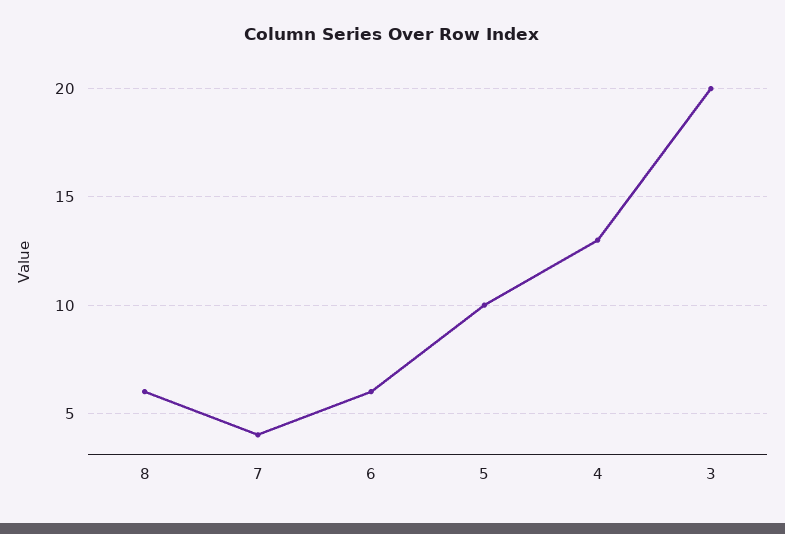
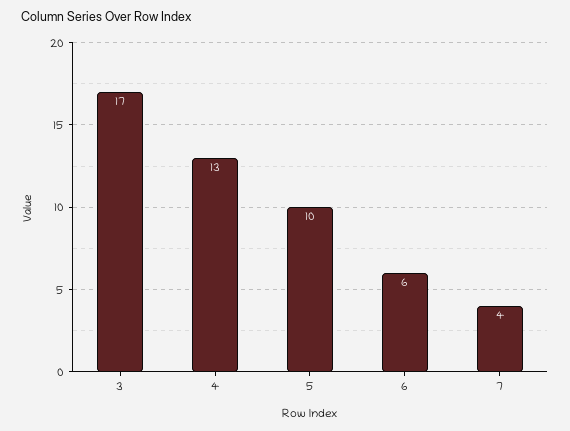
8: 6 -> none
3: 20 -> 17

